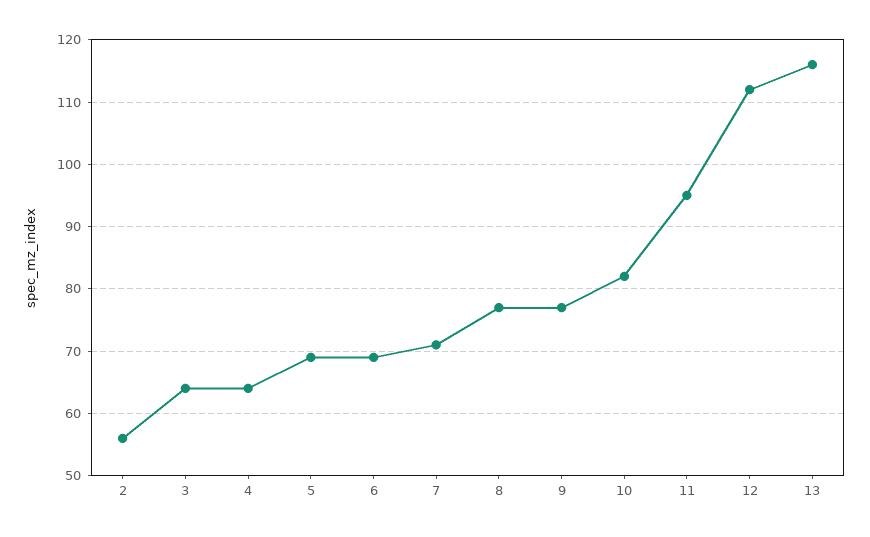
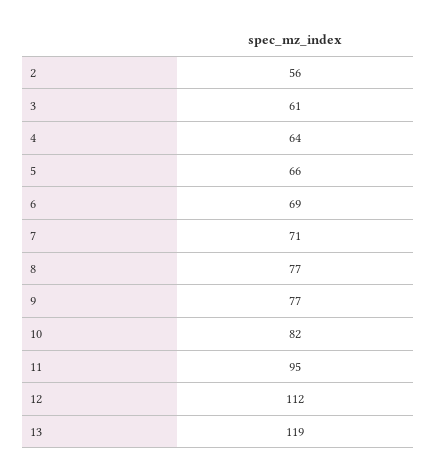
3: 64 -> 61
5: 69 -> 66
13: 116 -> 119

